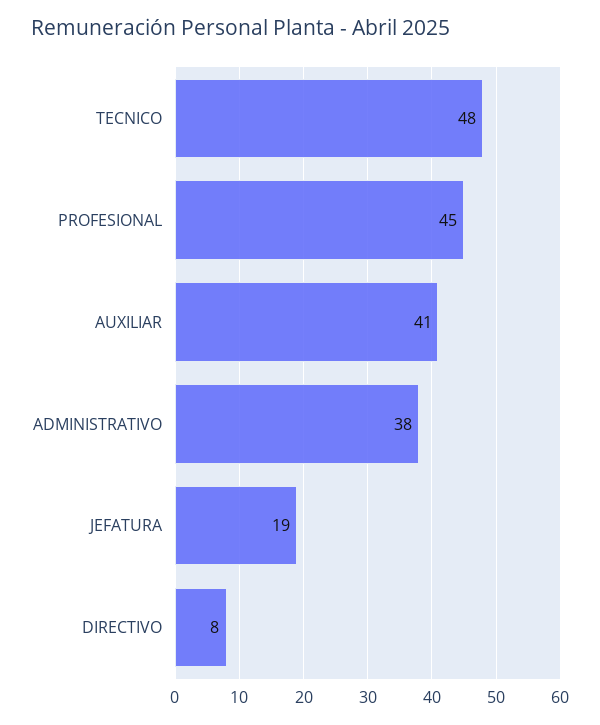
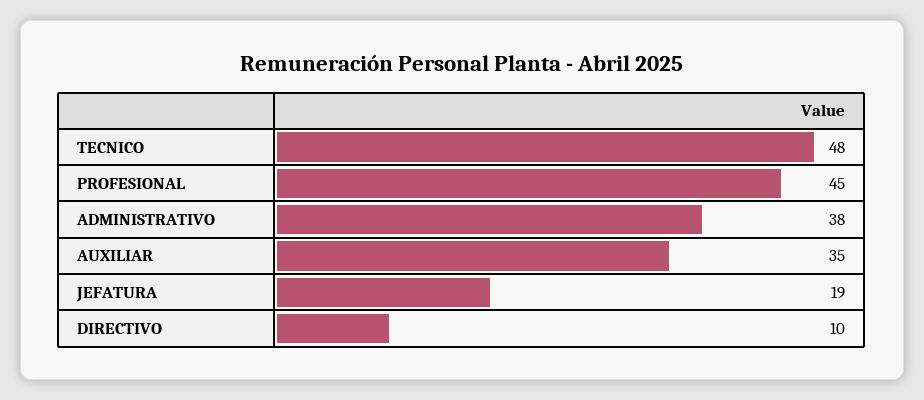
AUXILIAR: 41 -> 35
DIRECTIVO: 8 -> 10

